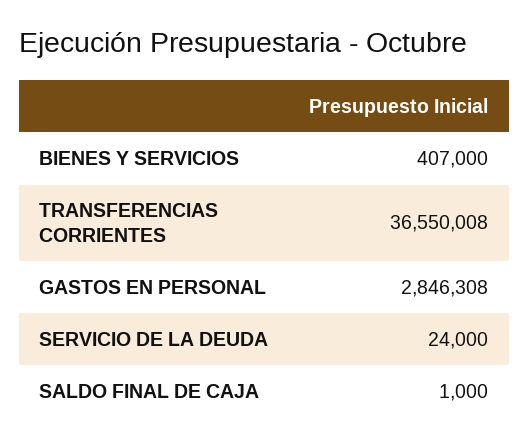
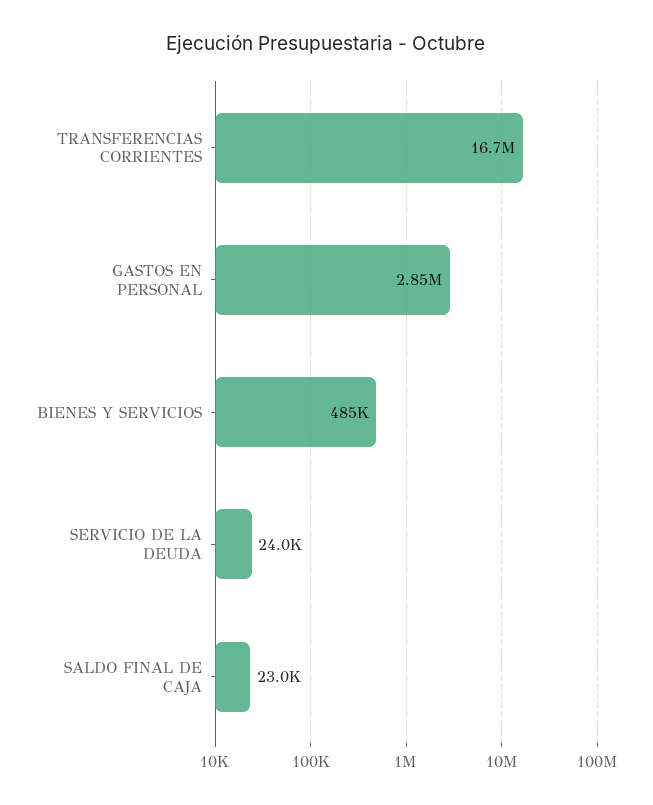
BIENES Y SERVICIOS: 407000 -> 485000
TRANSFERENCIAS CORRIENTES: 36550008 -> 16700000
SALDO FINAL DE CAJA: 1000 -> 23000

